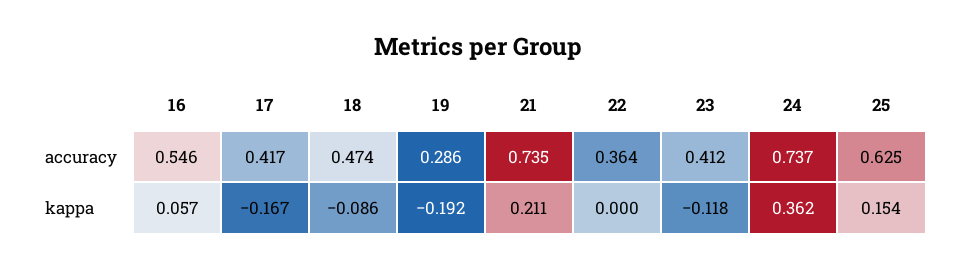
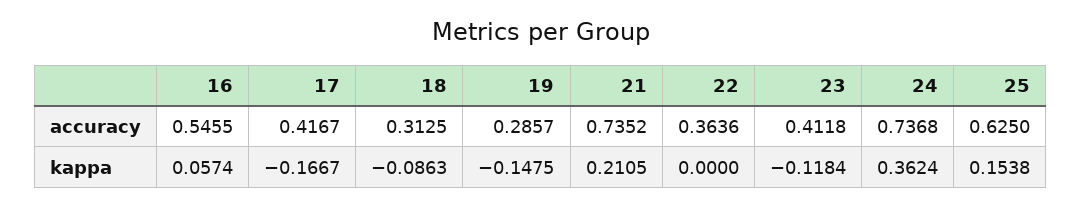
18, accuracy: 0.474 -> 0.3125
19, kappa: -0.192 -> -0.1475

